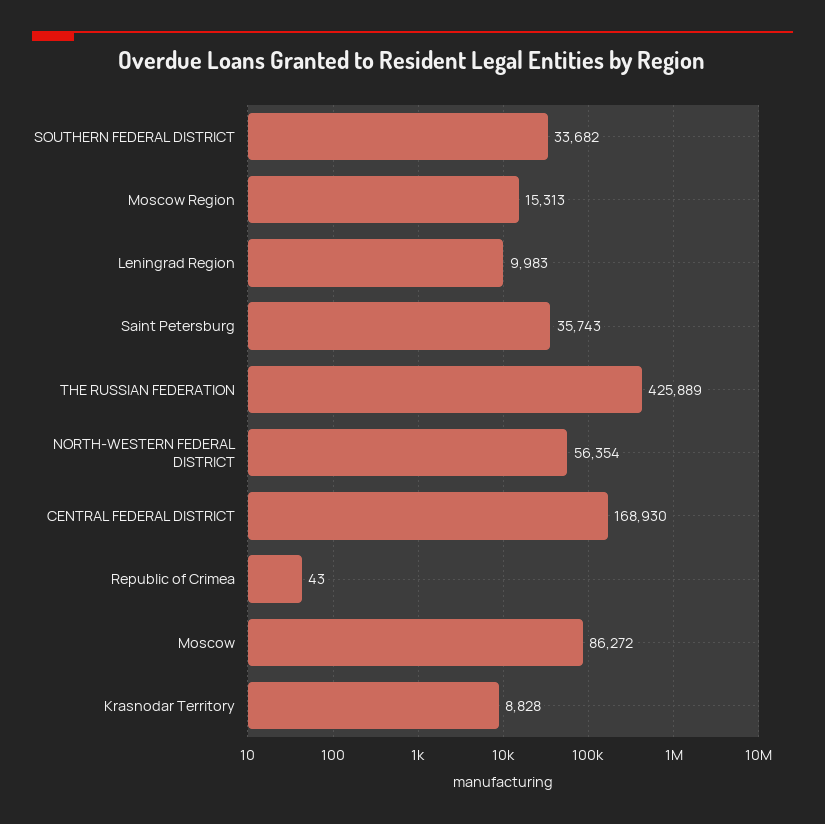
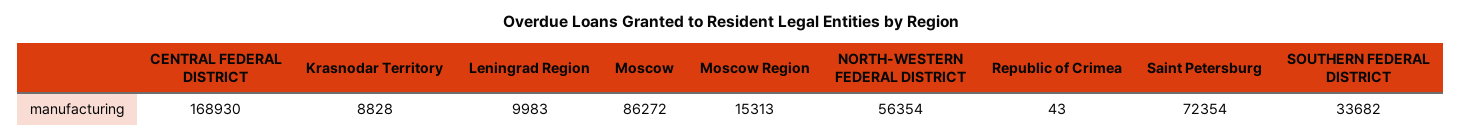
Saint Petersburg: 35743 -> 72354
THE RUSSIAN FEDERATION: 425889 -> none

